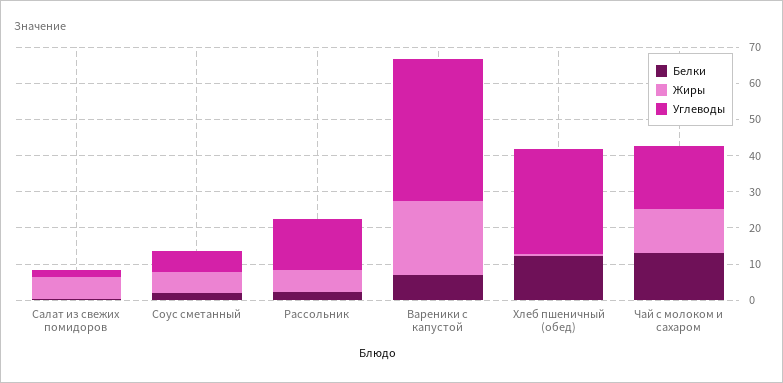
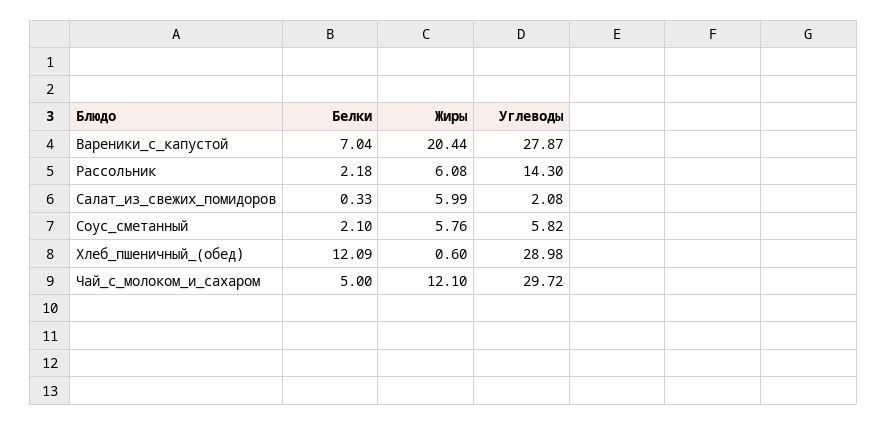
Углеводы, Вареники с капустой: 40 -> 27.87
Белки, Чай с молоком и сахаром: 12.5 -> 5
Углеводы, Чай с молоком и сахаром: 17.5 -> 29.72

